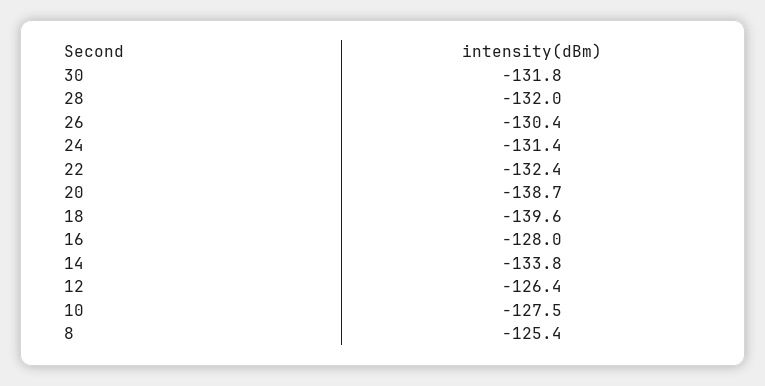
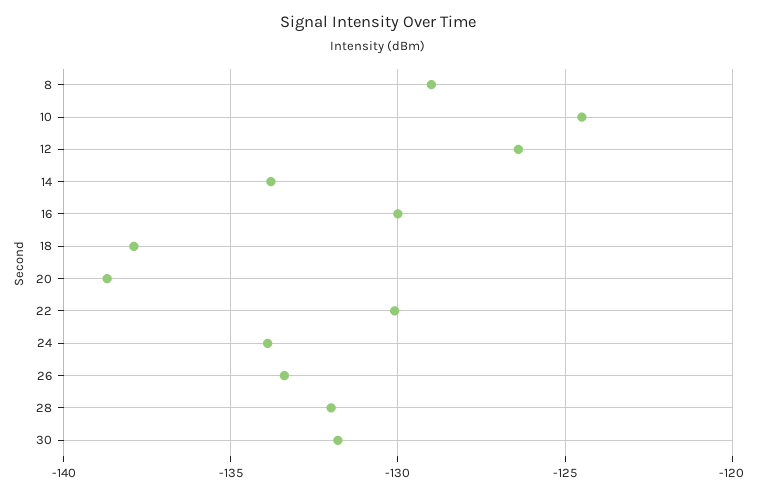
26: -130.4 -> -133.5
24: -131.4 -> -134
22: -132.4 -> -130
18: -139.6 -> -138
16: -128 -> -130
10: -127.5 -> -124.5
8: -125.4 -> -129

